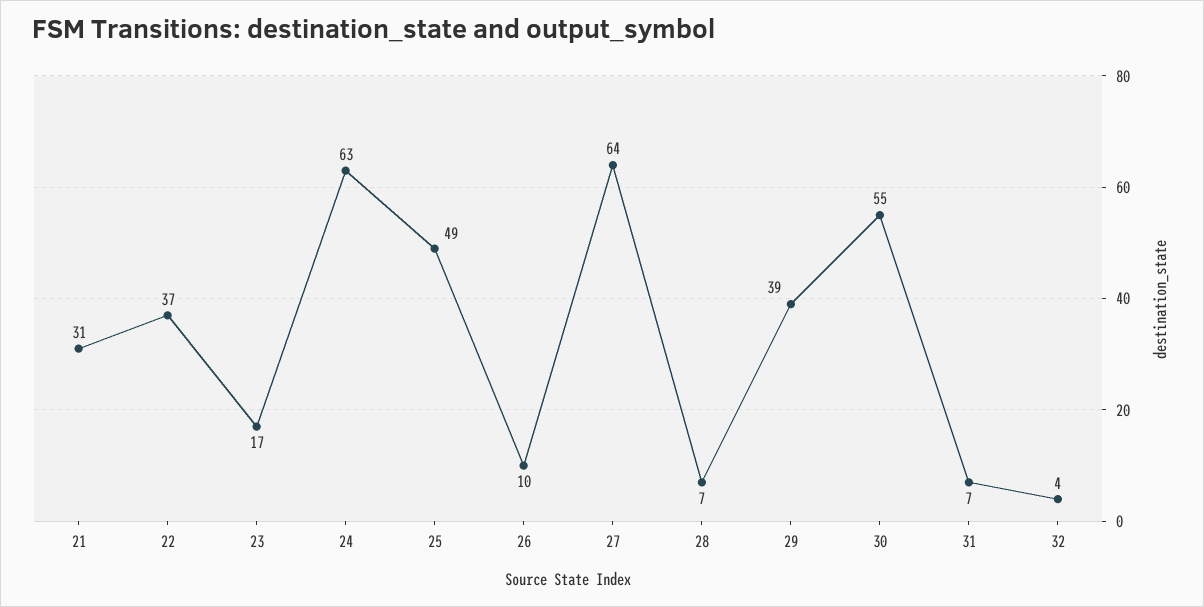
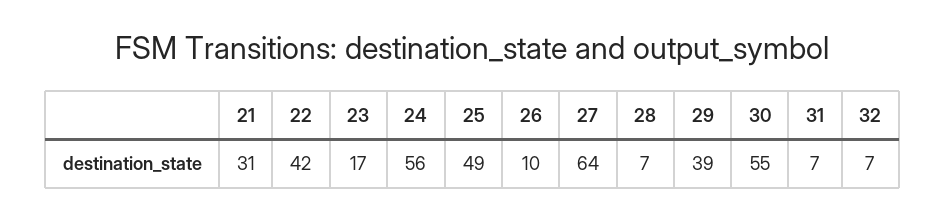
22: 37 -> 42
24: 63 -> 56
32: 4 -> 7

